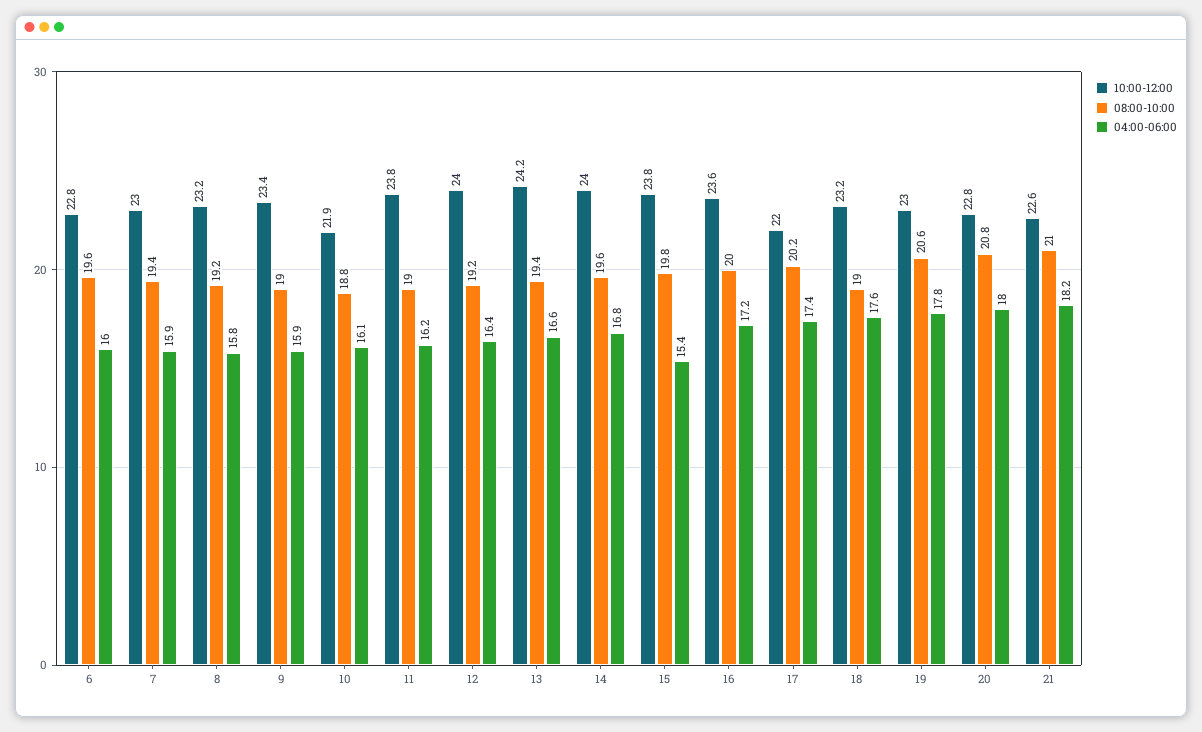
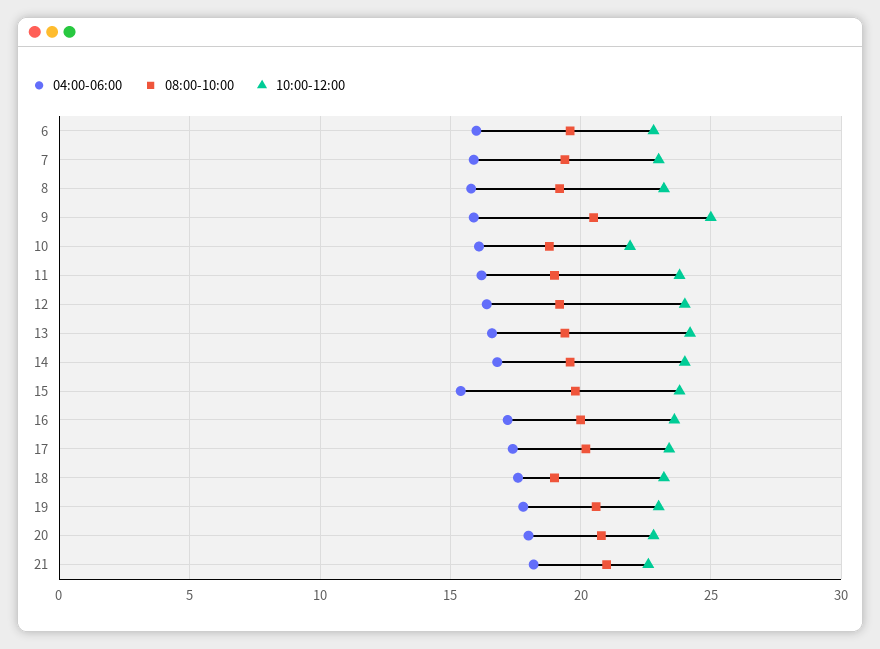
10:00-12:00, 9: 23.4 -> 25
08:00-10:00, 9: 19 -> 20.5
10:00-12:00, 17: 22 -> 23.5

